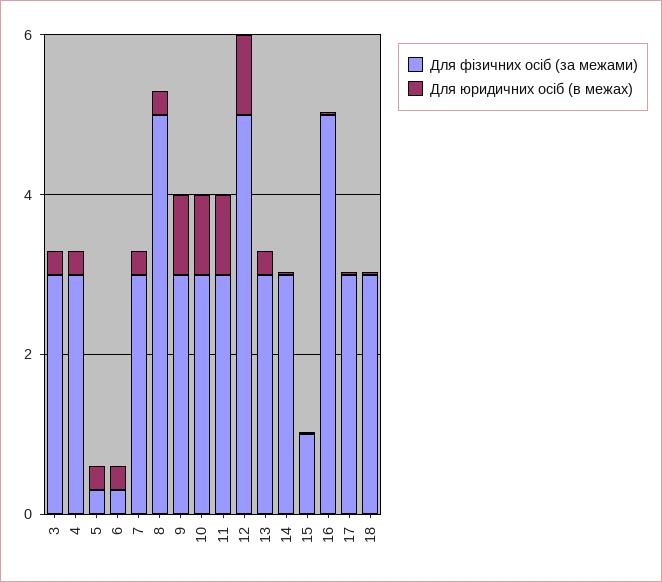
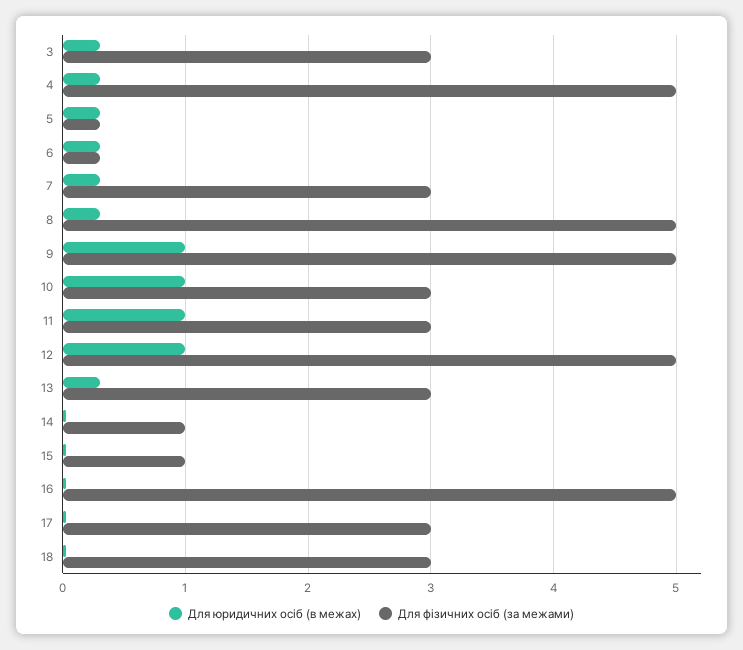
Для фізичних осіб (за межами), 4: 3 -> 5
Для фізичних осіб (за межами), 9: 3 -> 5
Для фізичних осіб (за межами), 14: 3 -> 1

